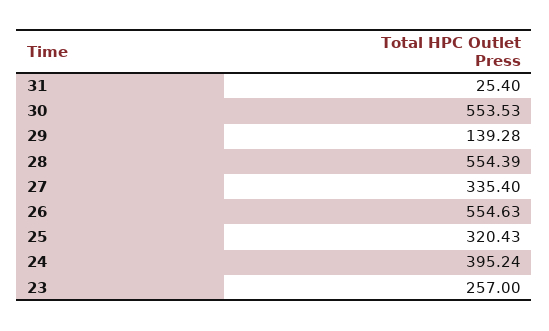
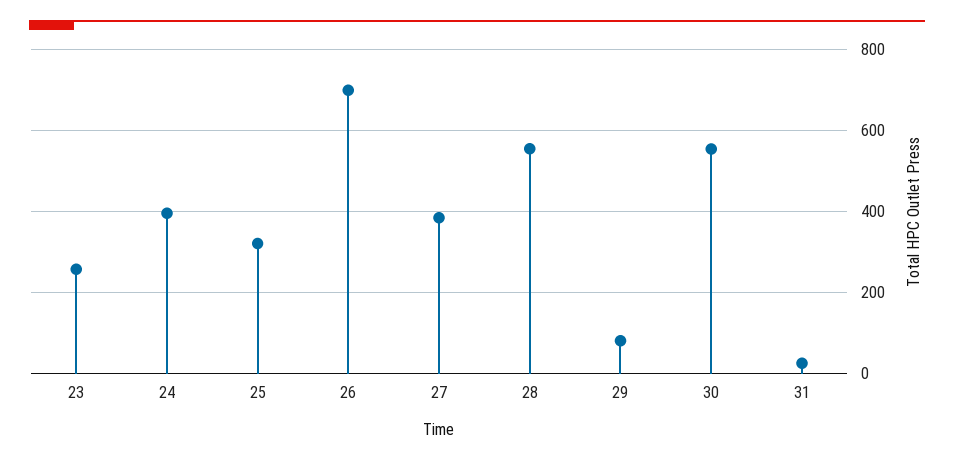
29: 139.28 -> 80
27: 335.4 -> 380
26: 554.63 -> 700

